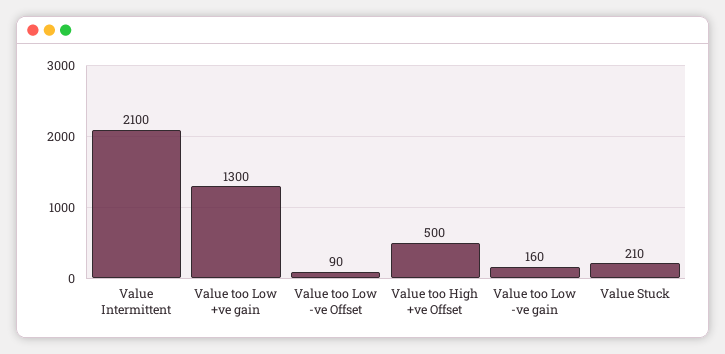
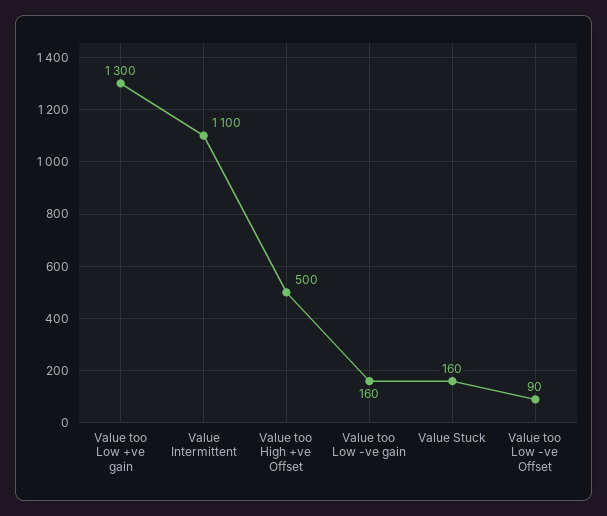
Value Intermittent: 2100 -> 1100
Value Stuck: 210 -> 160

